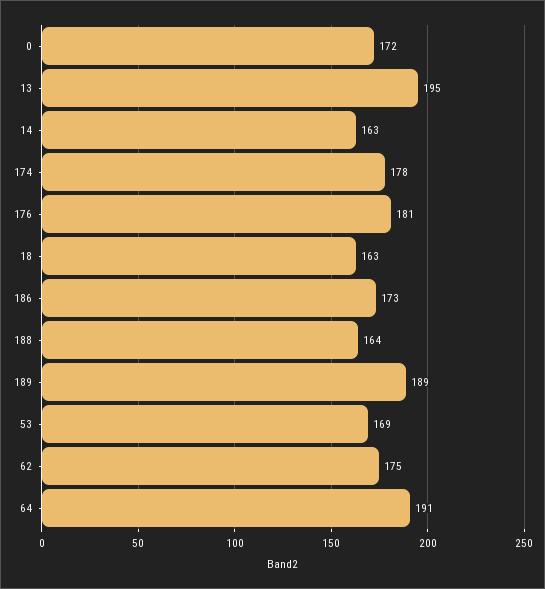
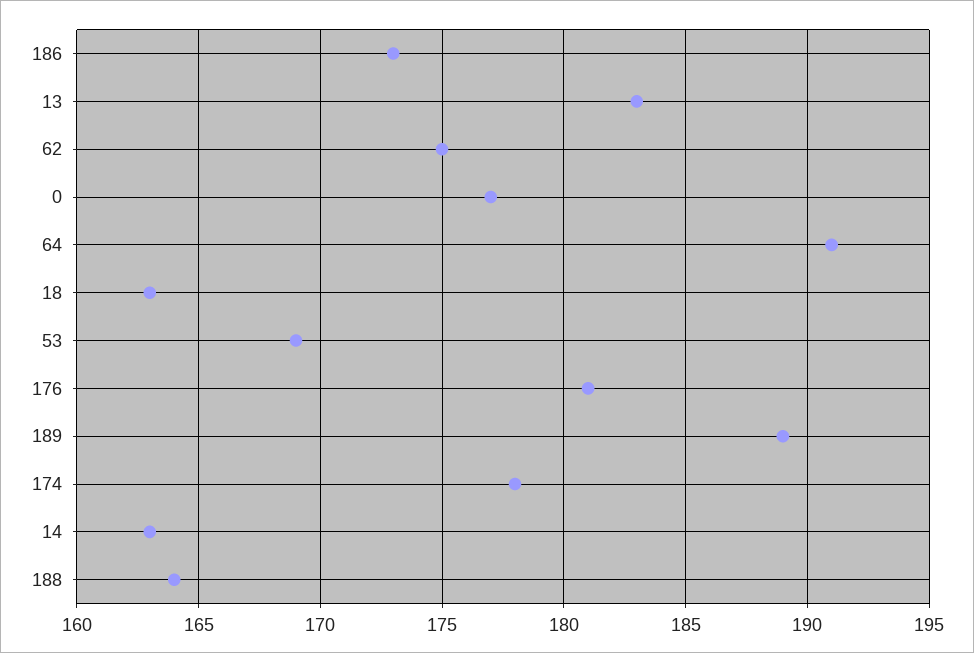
0: 172 -> 177
13: 195 -> 183

